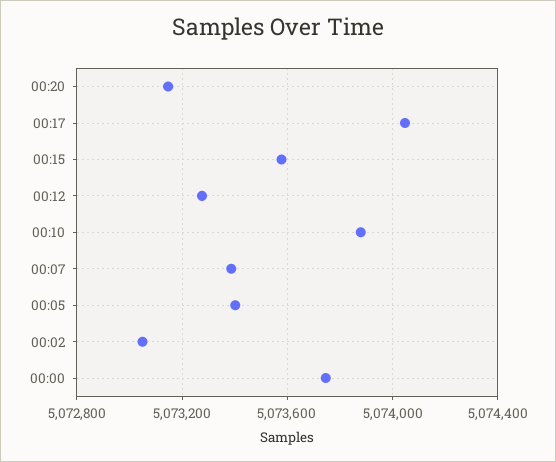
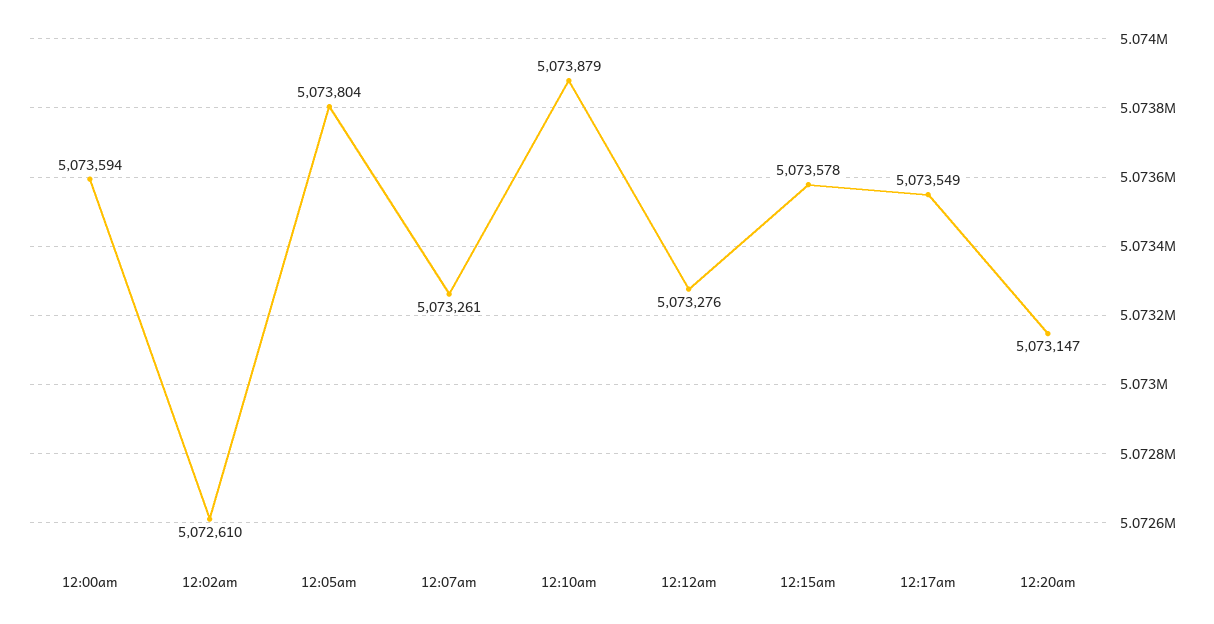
00:17: 5074050 -> 5073549
00:07: 5073400 -> 5073261
00:05: 5073400 -> 5073804
00:02: 5073050 -> 5072610
00:00: 5073750 -> 5073594

